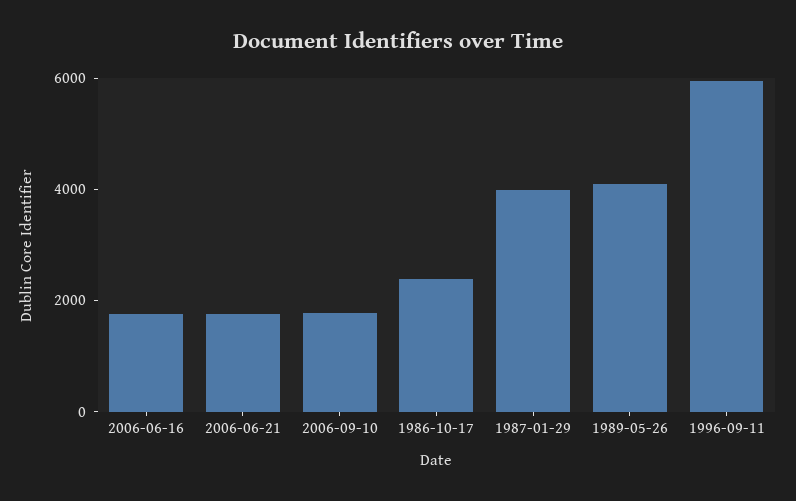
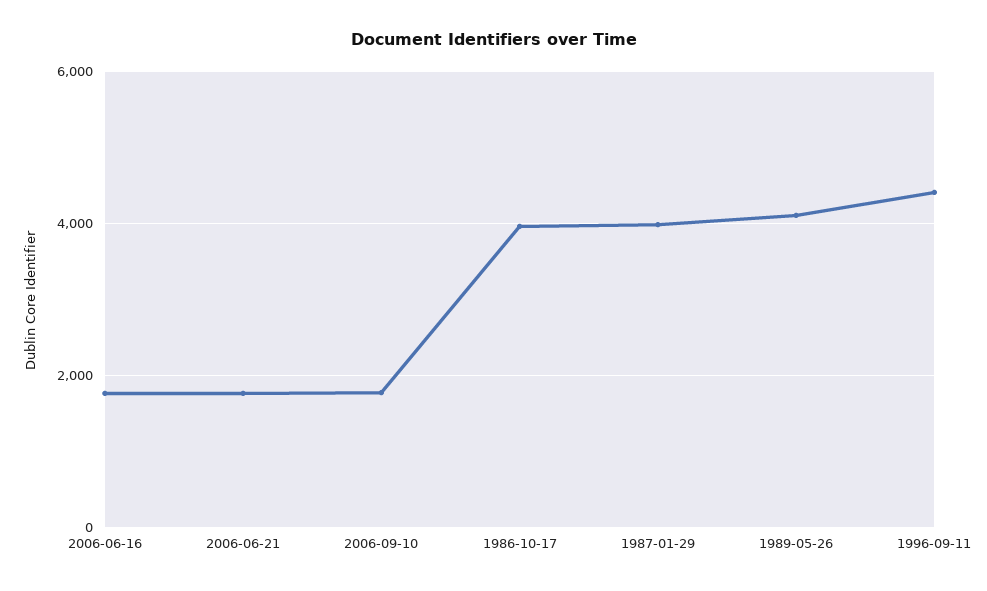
1986-10-17: 2500 -> 4000
1996-09-11: 6000 -> 4400

